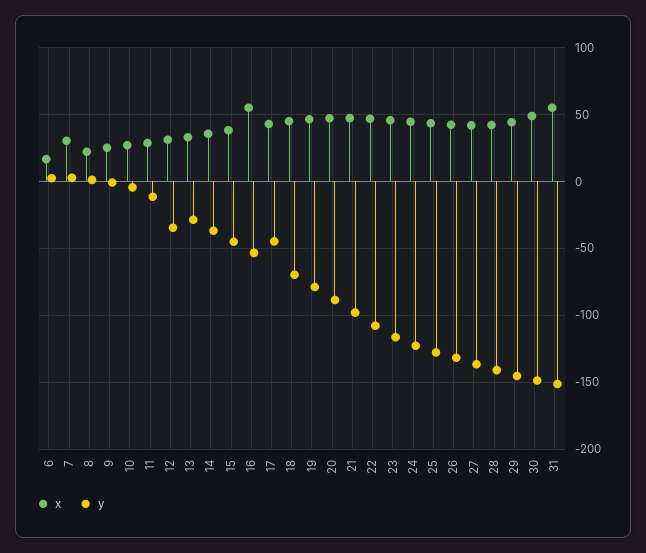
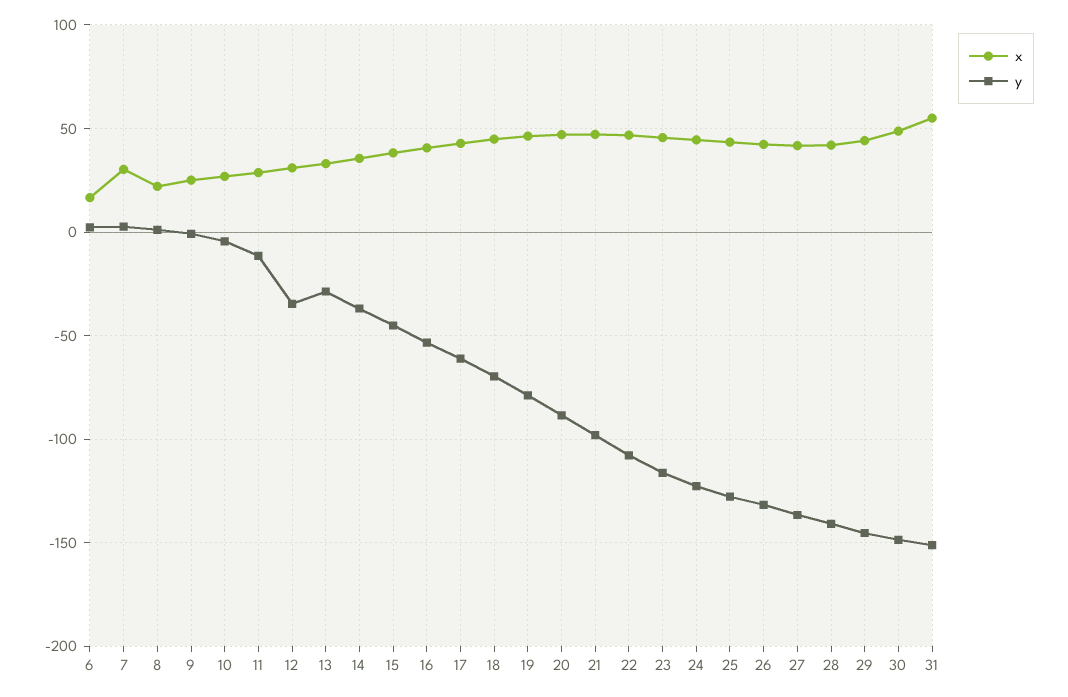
x, 16: 55 -> 40
y, 17: -45 -> -60

